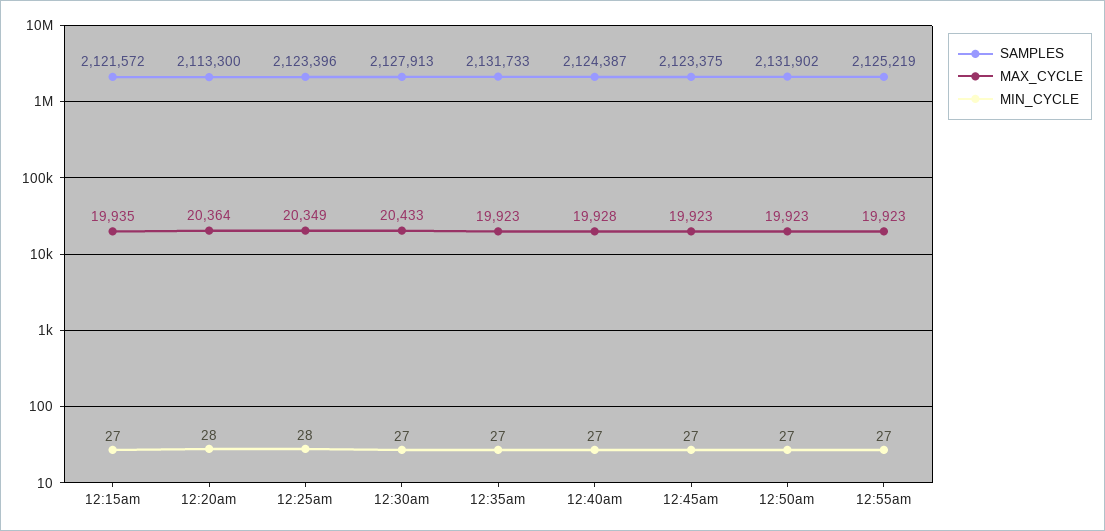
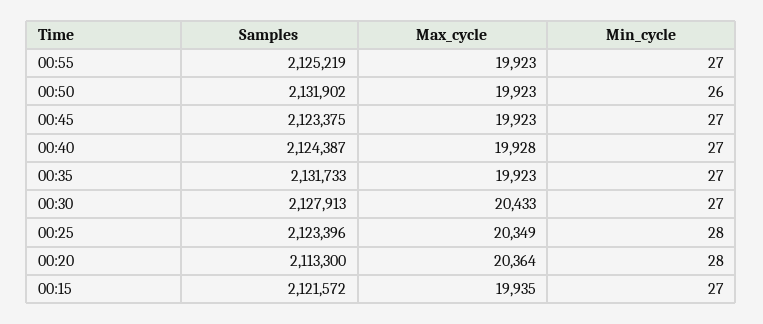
MIN_CYCLE, 12:50am: 27 -> 26

